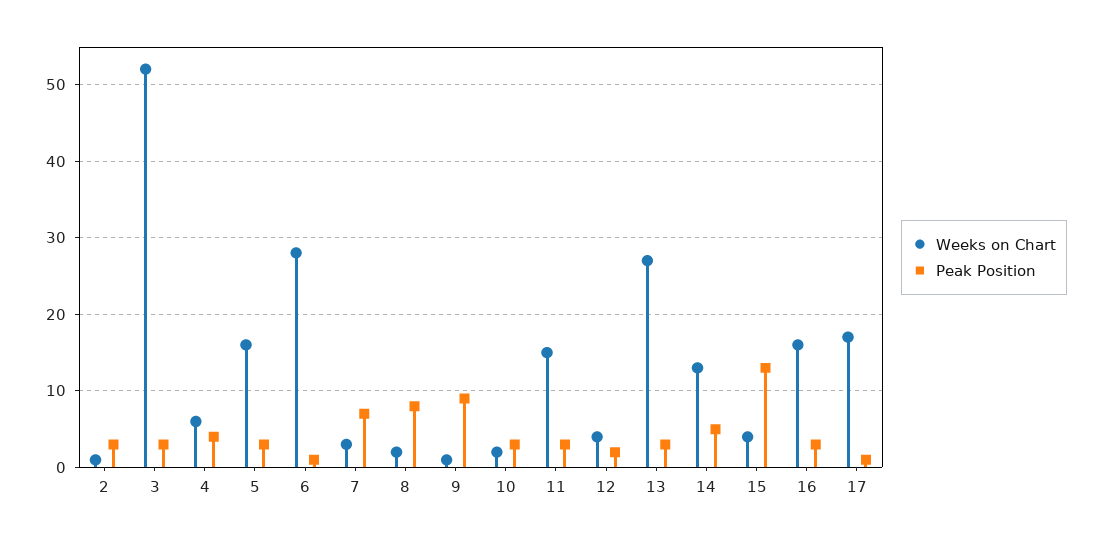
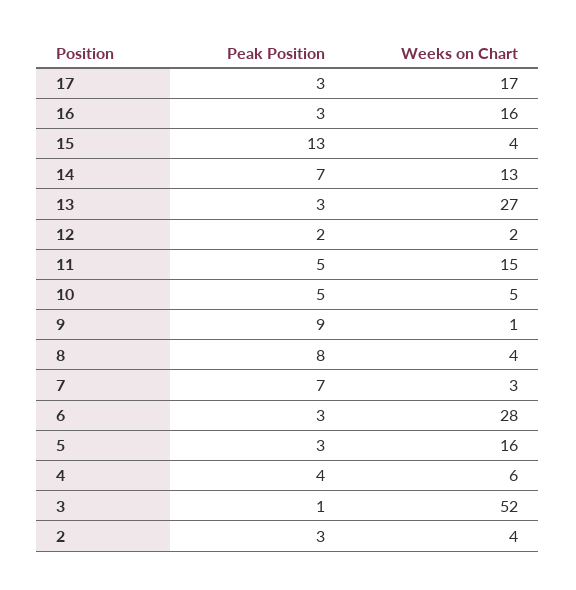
Weeks on Chart, 2: 1 -> 4
Peak Position, 3: 3 -> 1
Peak Position, 6: 1 -> 3
Weeks on Chart, 8: 2 -> 4
Weeks on Chart, 10: 2 -> 5
Peak Position, 10: 3 -> 5
Peak Position, 11: 3 -> 5
Weeks on Chart, 12: 4 -> 2
Peak Position, 14: 5 -> 7
Peak Position, 17: 1 -> 3

